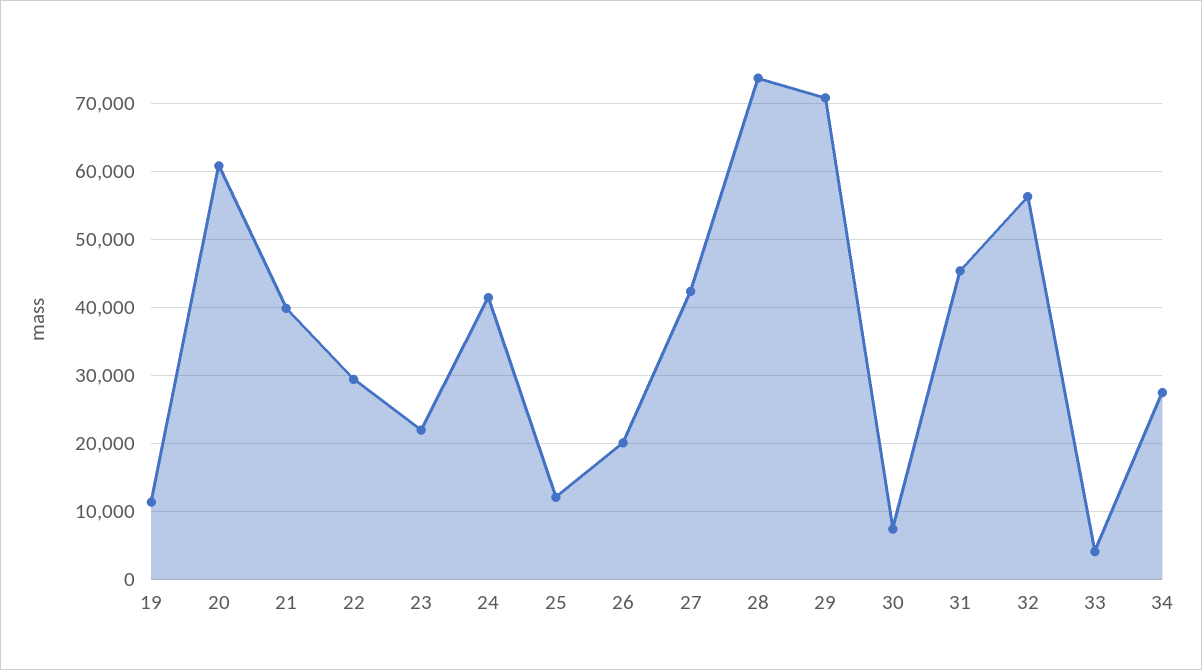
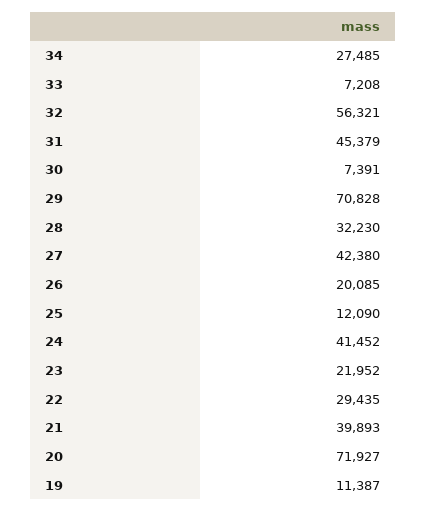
20: 61000 -> 71927
28: 74000 -> 32230
33: 4000 -> 7208

